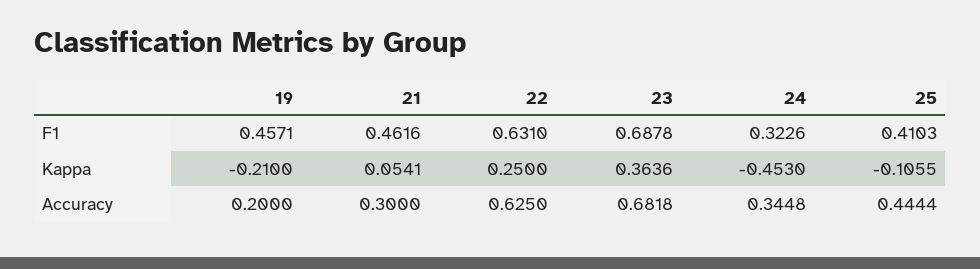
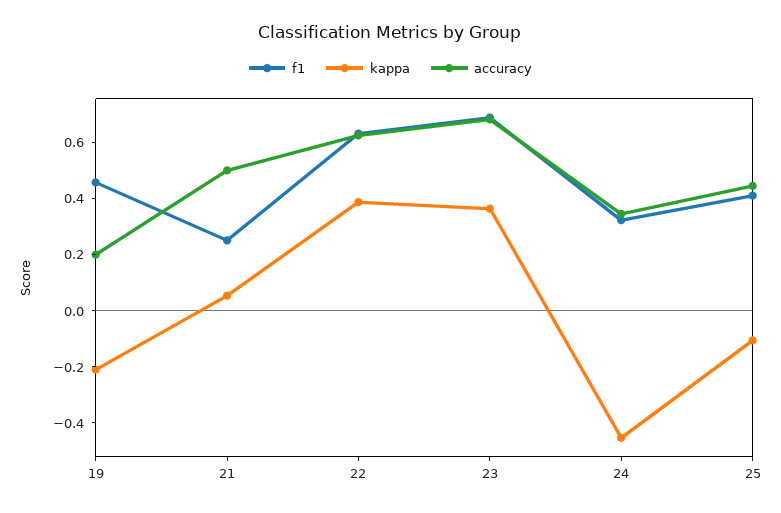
F1, 21: 0.4616 -> 0.25
Kappa, 22: 0.25 -> 0.4
Accuracy, 21: 0.3 -> 0.5

